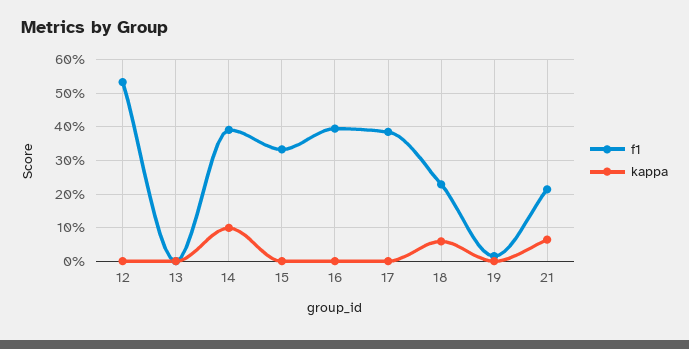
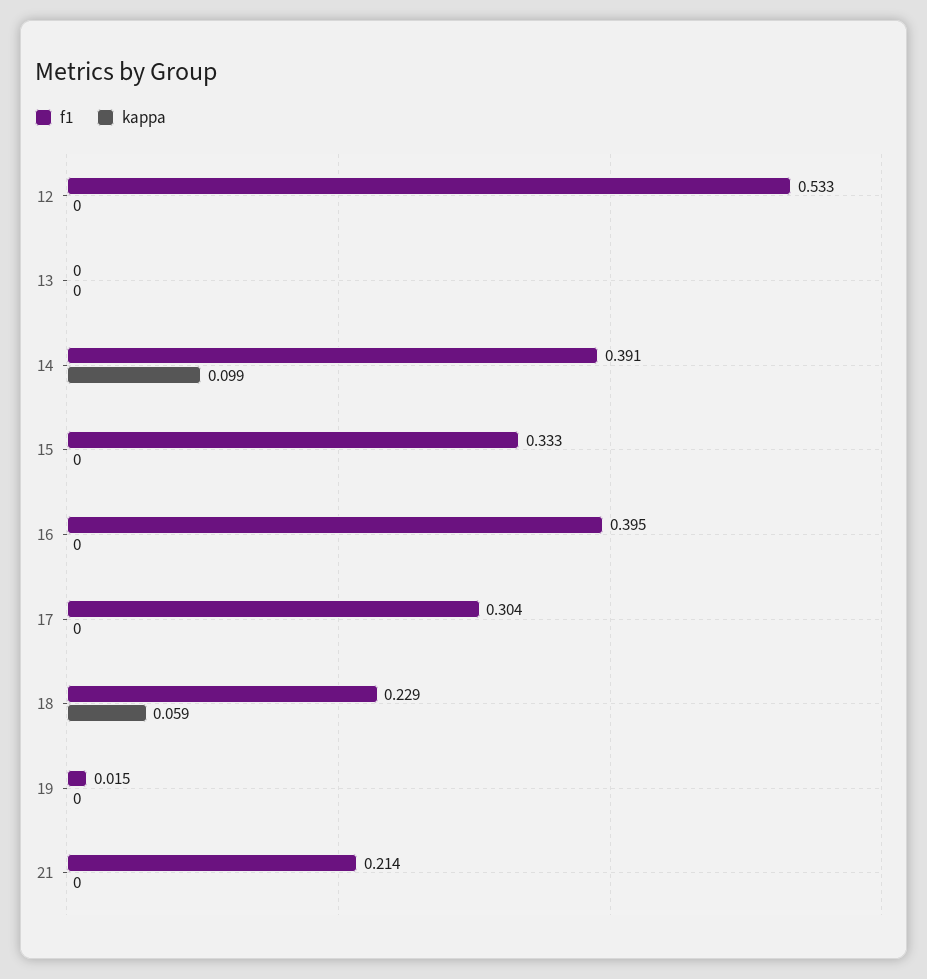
f1, 17: 0.38 -> 0.304
kappa, 21: 0.06 -> 0

